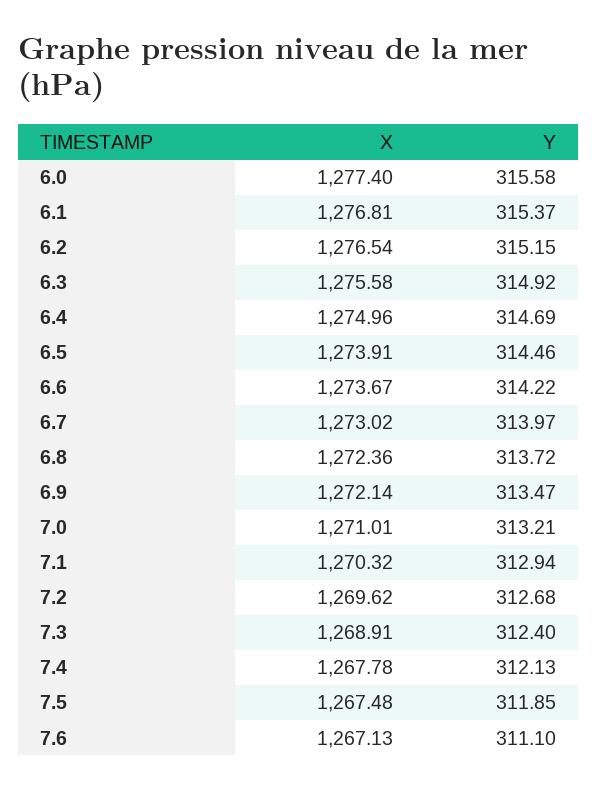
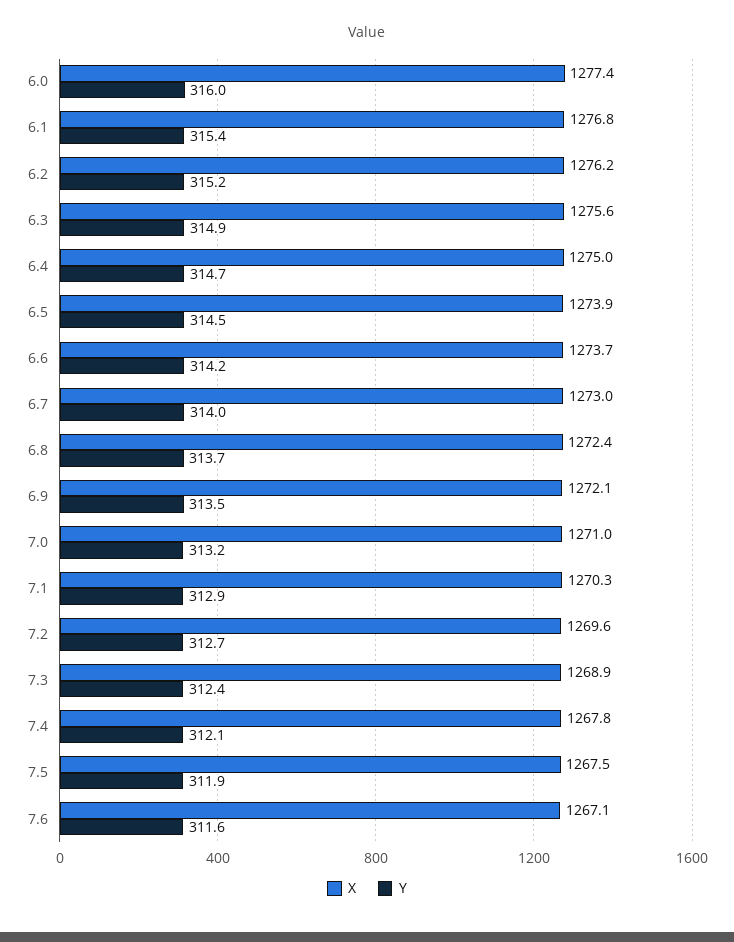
Y, 6.0: 315.58 -> 316
X, 6.2: 1276.54 -> 1276.2
Y, 7.6: 311.1 -> 311.6

